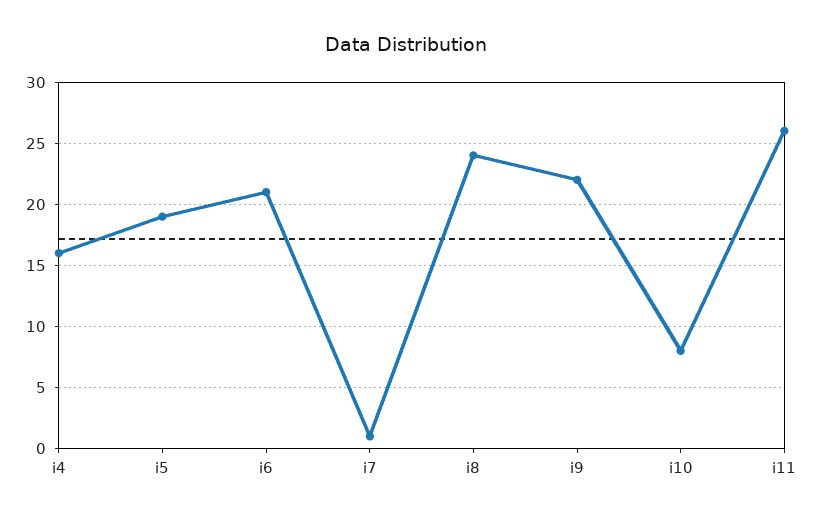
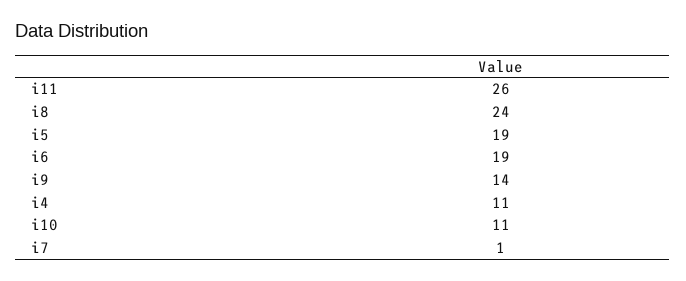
i4: 16 -> 11
i6: 21 -> 19
i9: 22 -> 14
i10: 8 -> 11

